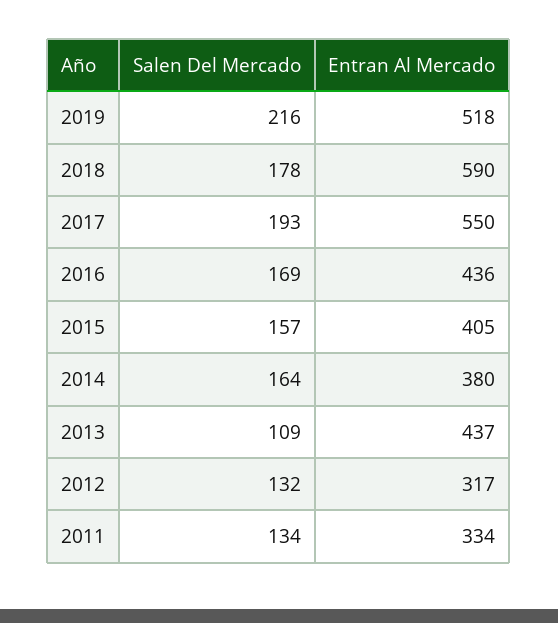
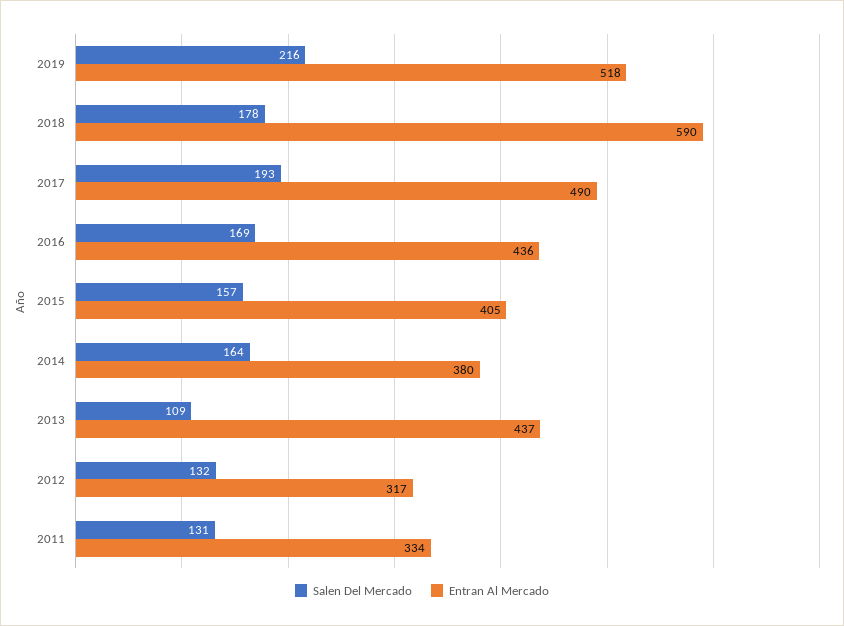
Entran Al Mercado, 2017: 550 -> 490
Salen Del Mercado, 2011: 134 -> 131

